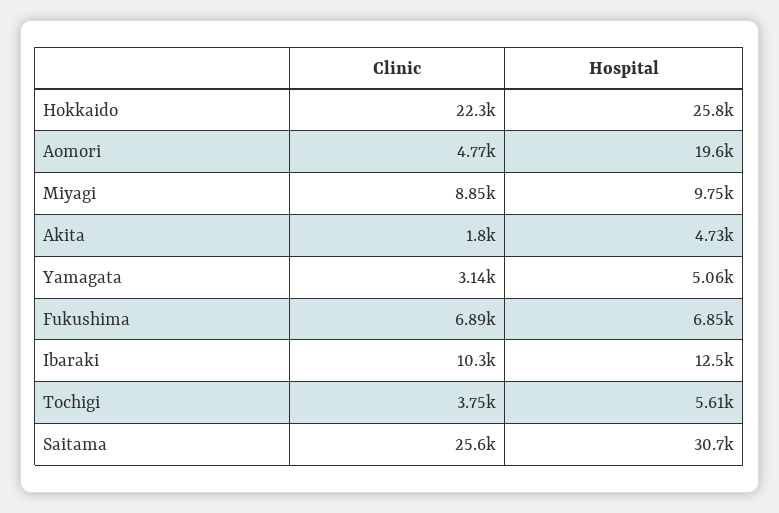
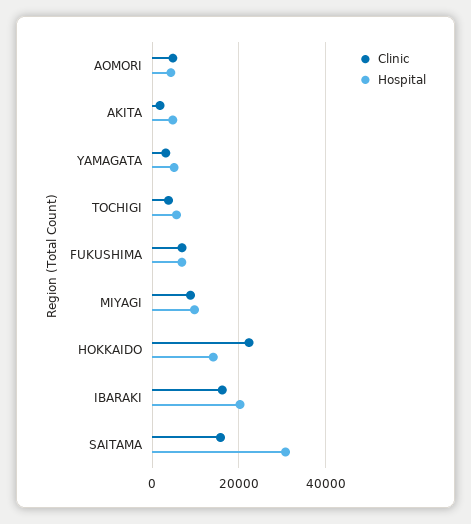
Hospital, Hokkaido: 25800 -> 14000
Hospital, Aomori: 19600 -> 4000
Clinic, Ibaraki: 10300 -> 16000
Hospital, Ibaraki: 12500 -> 20000
Clinic, Saitama: 25600 -> 16000

